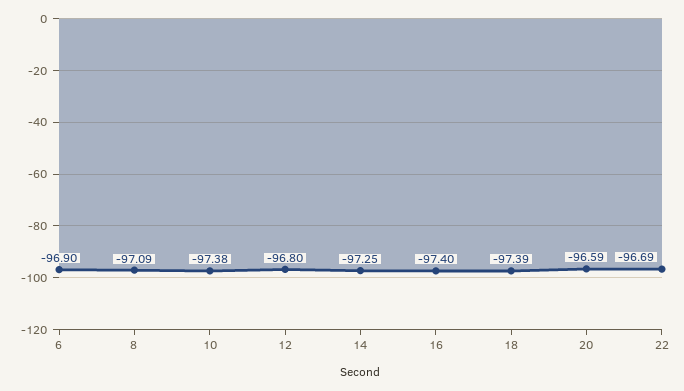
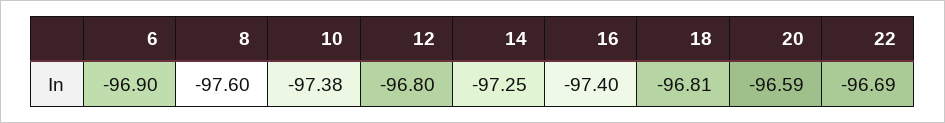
8: -97.09 -> -97.6
18: -97.39 -> -96.81

